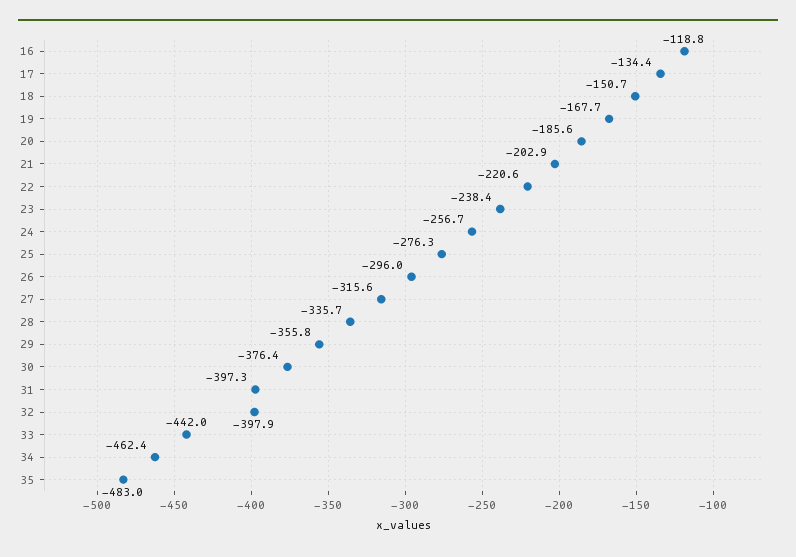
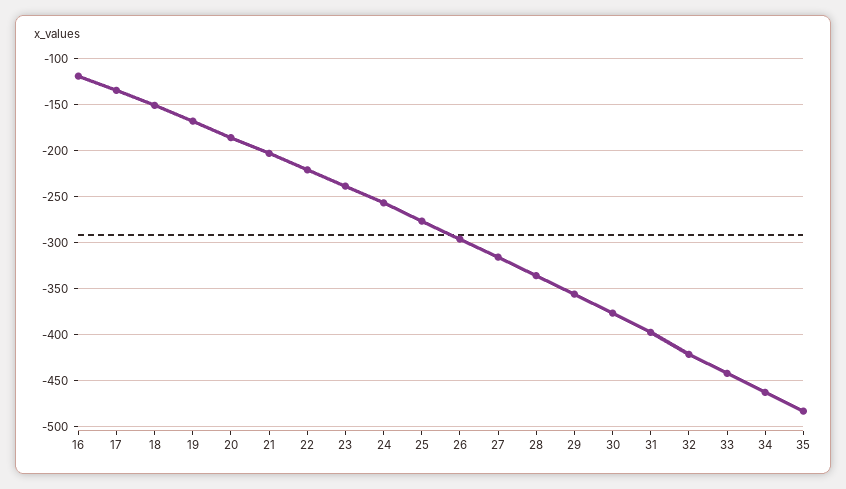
32: -397.9 -> -420

